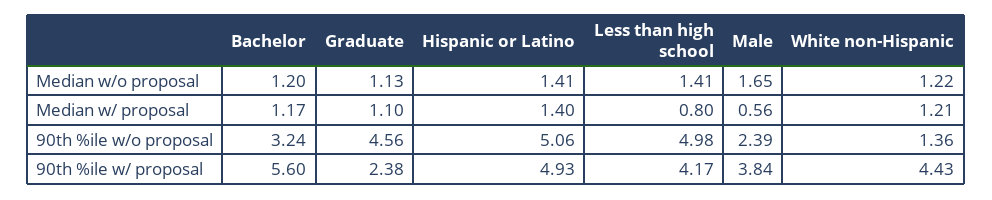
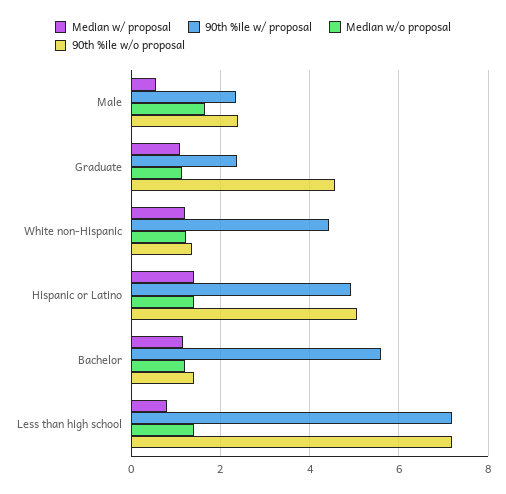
90th %ile w/o proposal, Bachelor: 3.24 -> 1.4
90th %ile w/o proposal, Less than high school: 4.98 -> 7.2
90th %ile w/ proposal, Less than high school: 4.17 -> 7.2
90th %ile w/ proposal, Male: 3.84 -> 2.4

